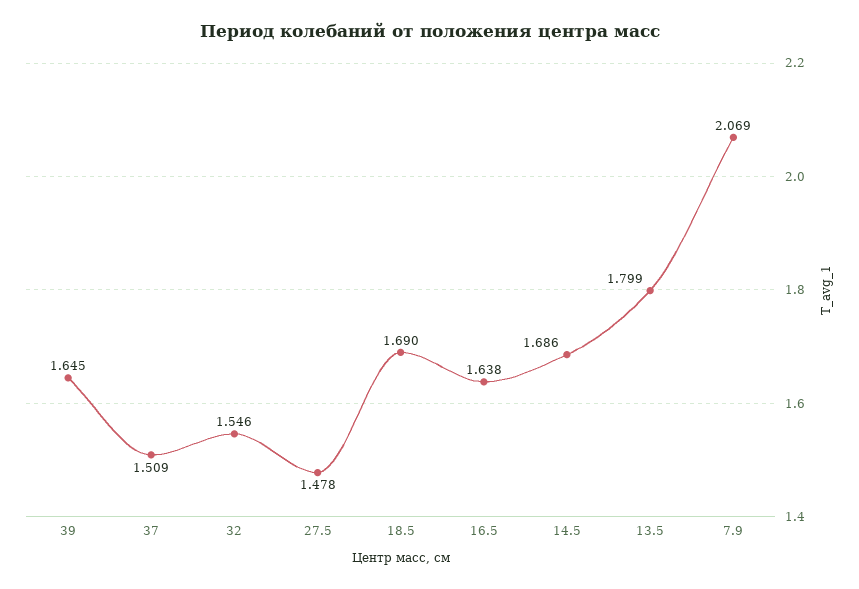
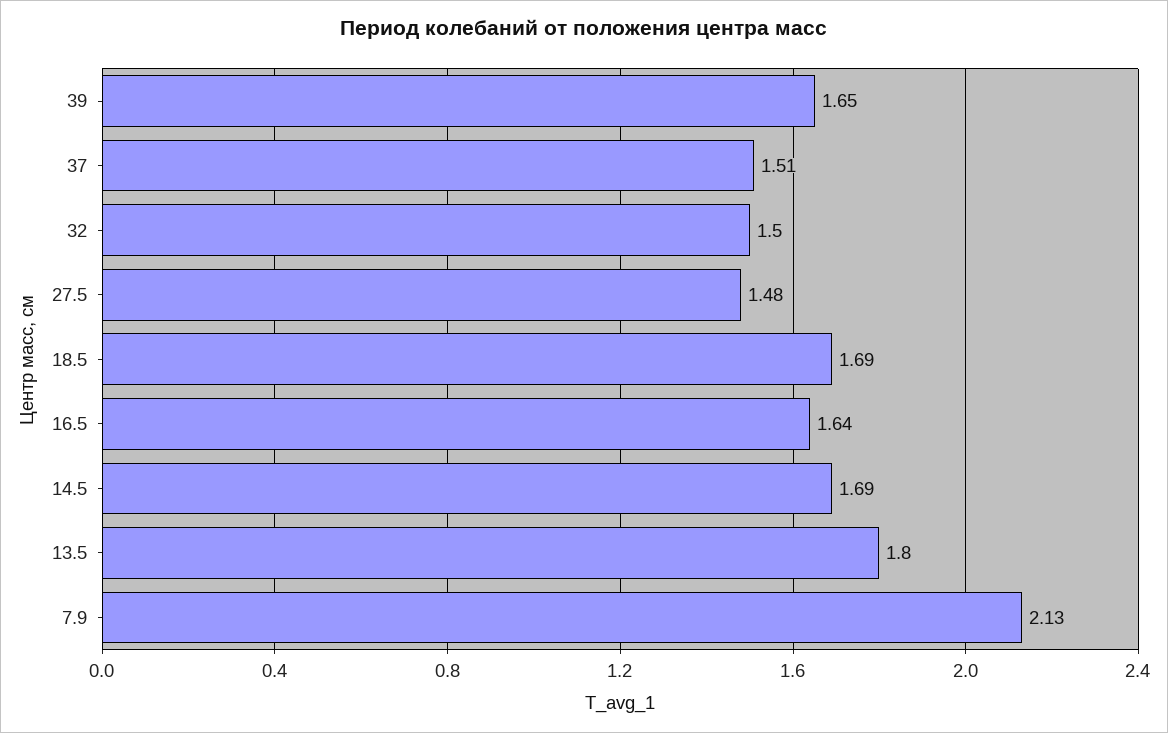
32: 1.546 -> 1.5
7.9: 2.069 -> 2.13

